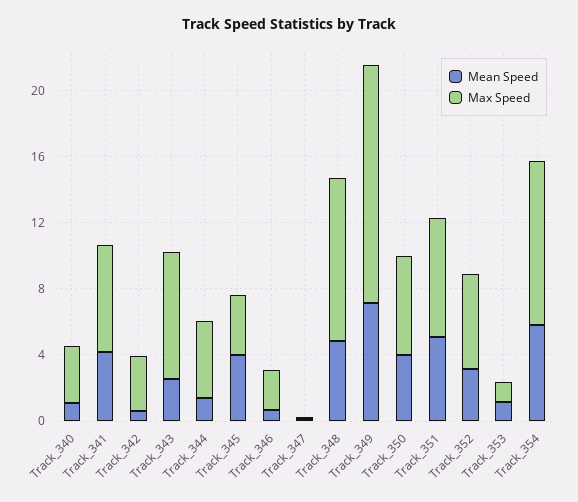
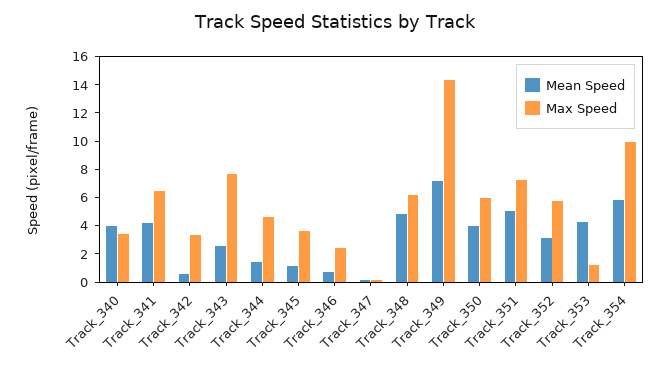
Mean Speed, Track_340: 1 -> 4
Mean Speed, Track_345: 4 -> 1
Max Speed, Track_348: 10 -> 6
Mean Speed, Track_353: 1 -> 4

